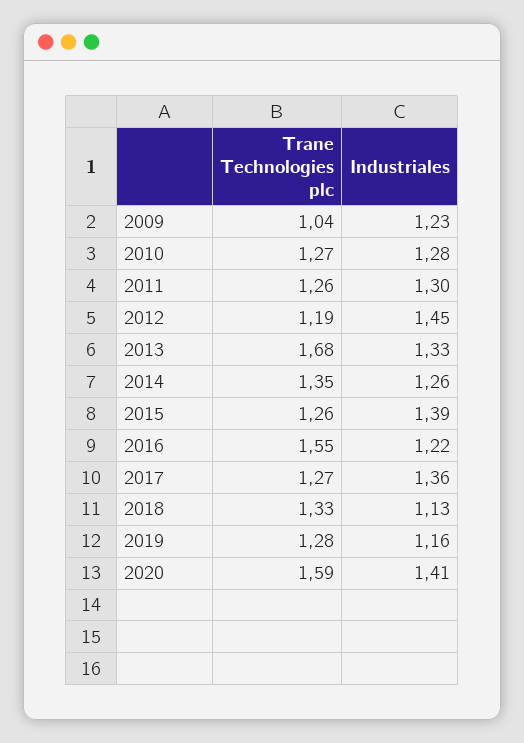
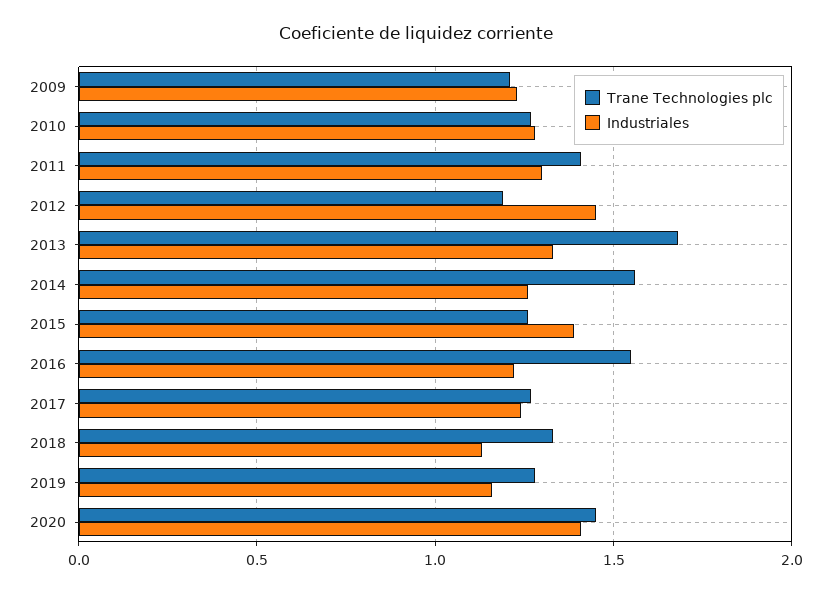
Trane Technologies plc, 2009: 1.04 -> 1.2
Trane Technologies plc, 2011: 1.26 -> 1.4
Trane Technologies plc, 2014: 1.35 -> 1.55
Industriales, 2017: 1.36 -> 1.25
Trane Technologies plc, 2020: 1.59 -> 1.45

